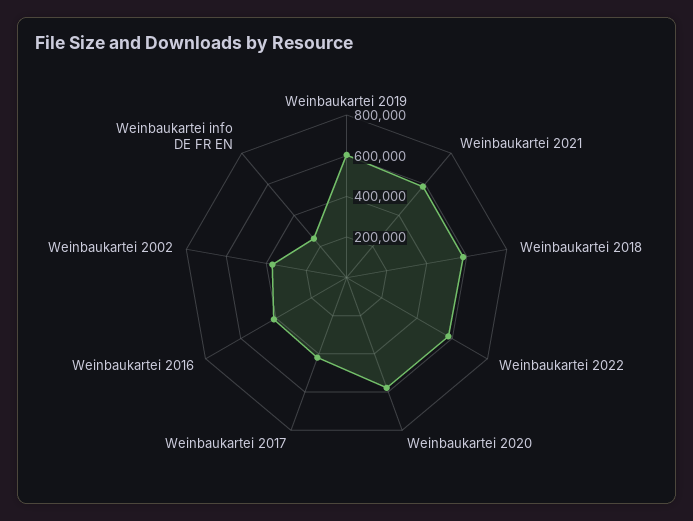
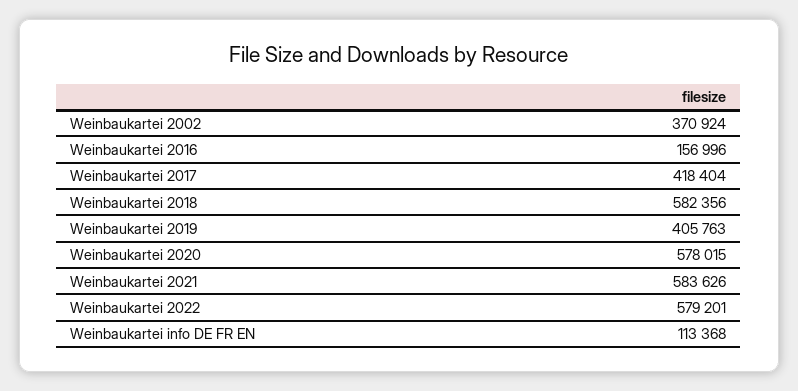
Weinbaukartei 2019: 600000 -> 405763
Weinbaukartei 2016: 400000 -> 156996
Weinbaukartei info DE FR EN: 250000 -> 113368

